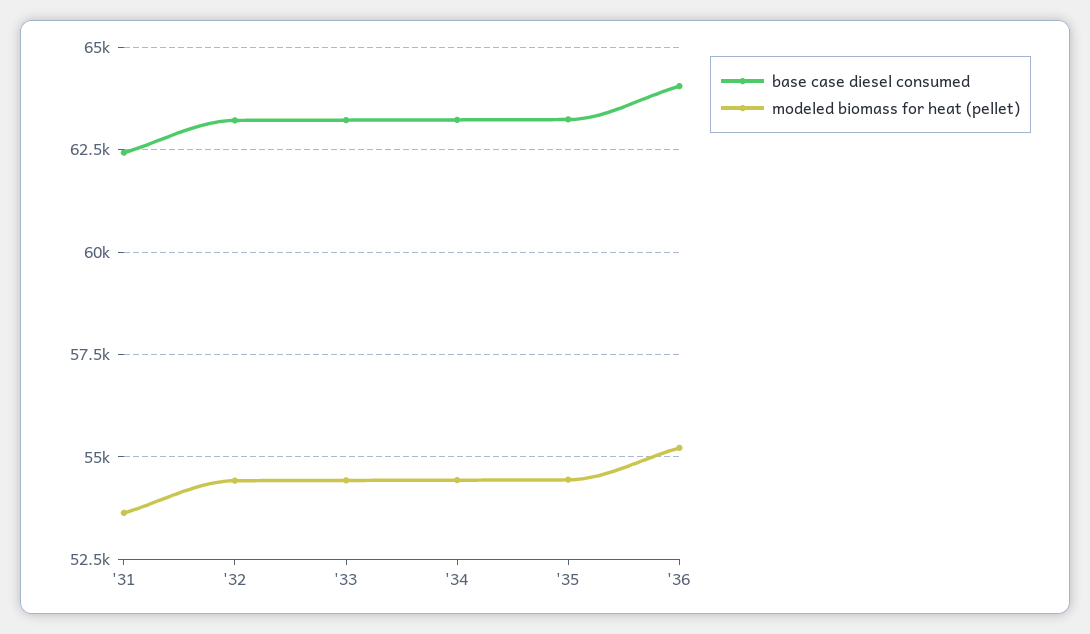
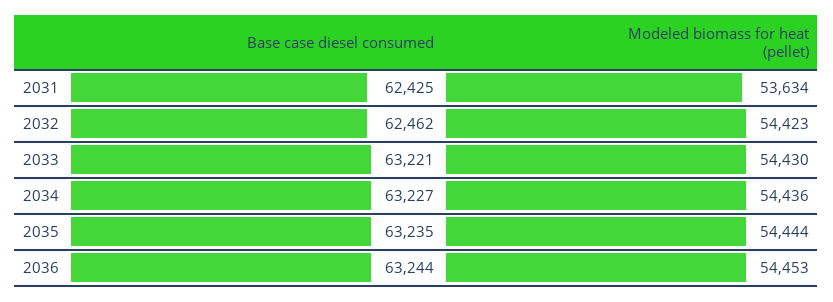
base case diesel consumed, '32: 63250 -> 62462
base case diesel consumed, '36: 64000 -> 63244
modeled biomass for heat (pellet), '36: 55250 -> 54453

